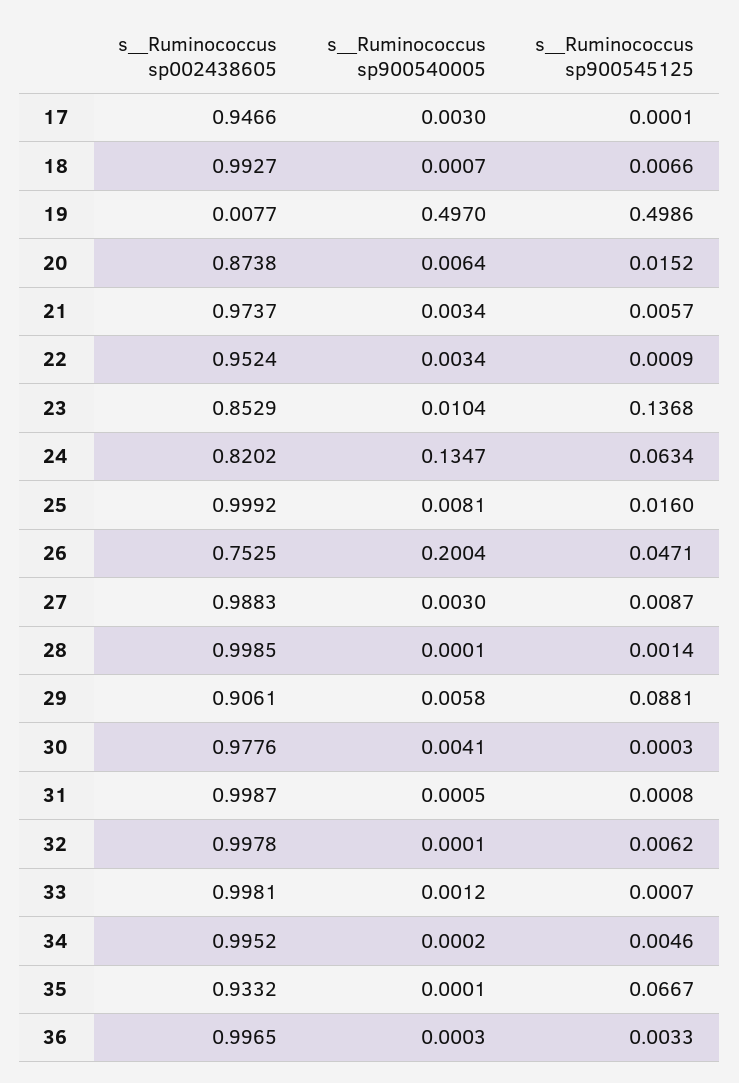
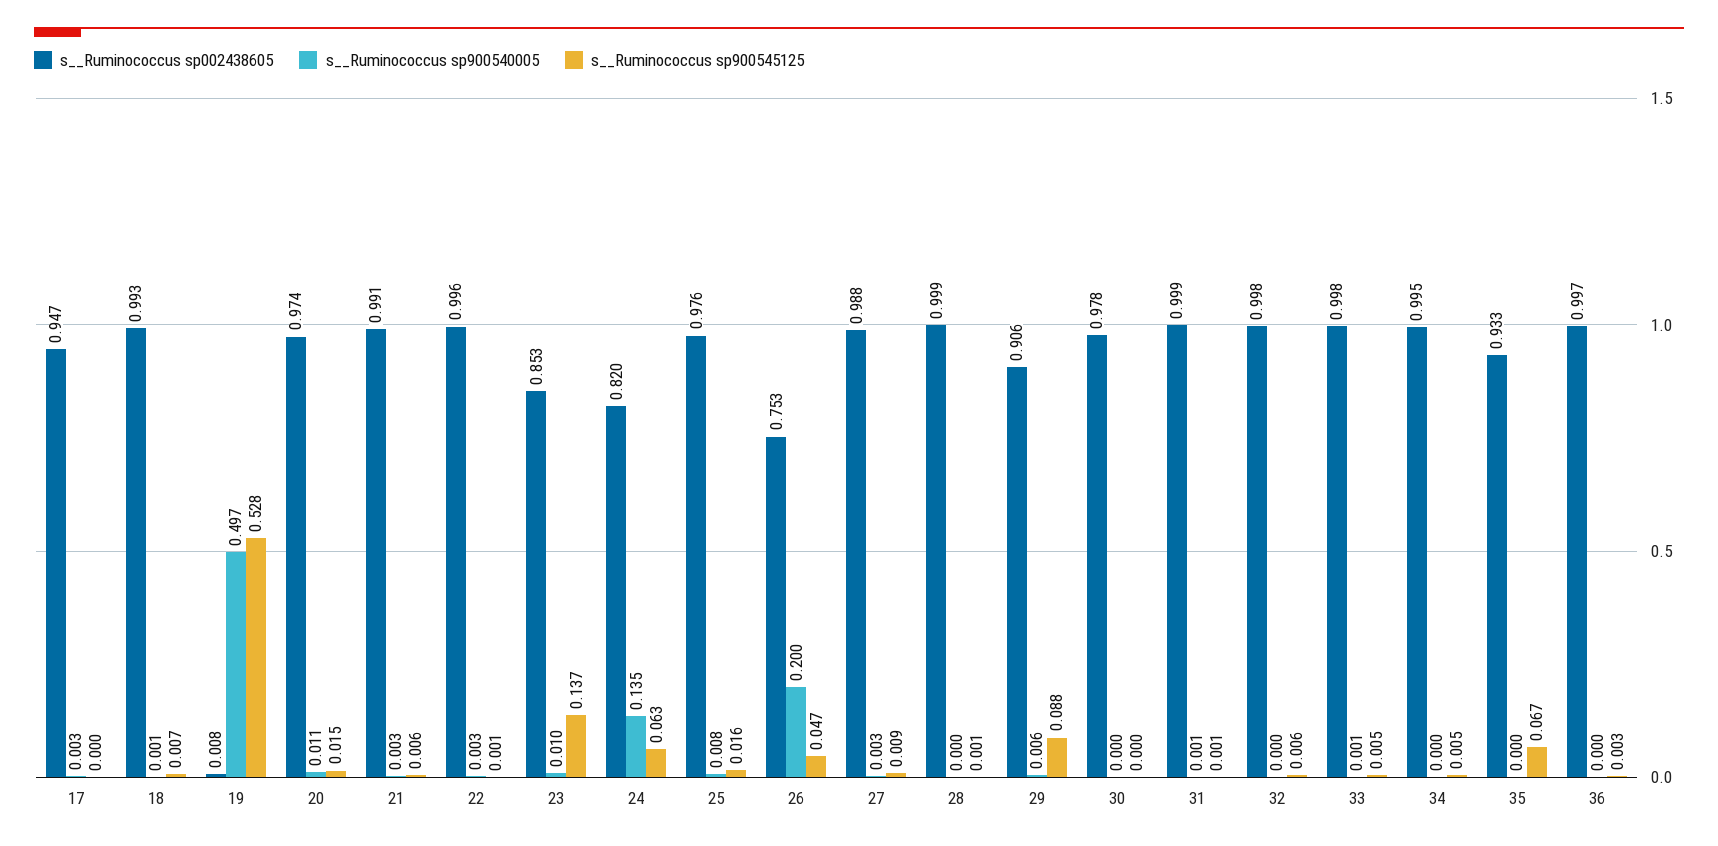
s__Ruminococcus sp900545125, 19: 0.4986 -> 0.528
s__Ruminococcus sp002438605, 20: 0.8738 -> 0.974
s__Ruminococcus sp900540005, 20: 0.0064 -> 0.011
s__Ruminococcus sp002438605, 21: 0.9737 -> 0.991
s__Ruminococcus sp002438605, 22: 0.9524 -> 0.996
s__Ruminococcus sp002438605, 25: 0.9992 -> 0.976
s__Ruminococcus sp900540005, 30: 0.0041 -> 0
s__Ruminococcus sp900545125, 33: 0.0007 -> 0.005

